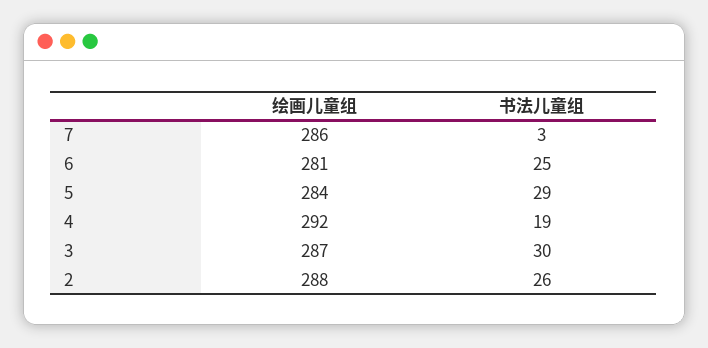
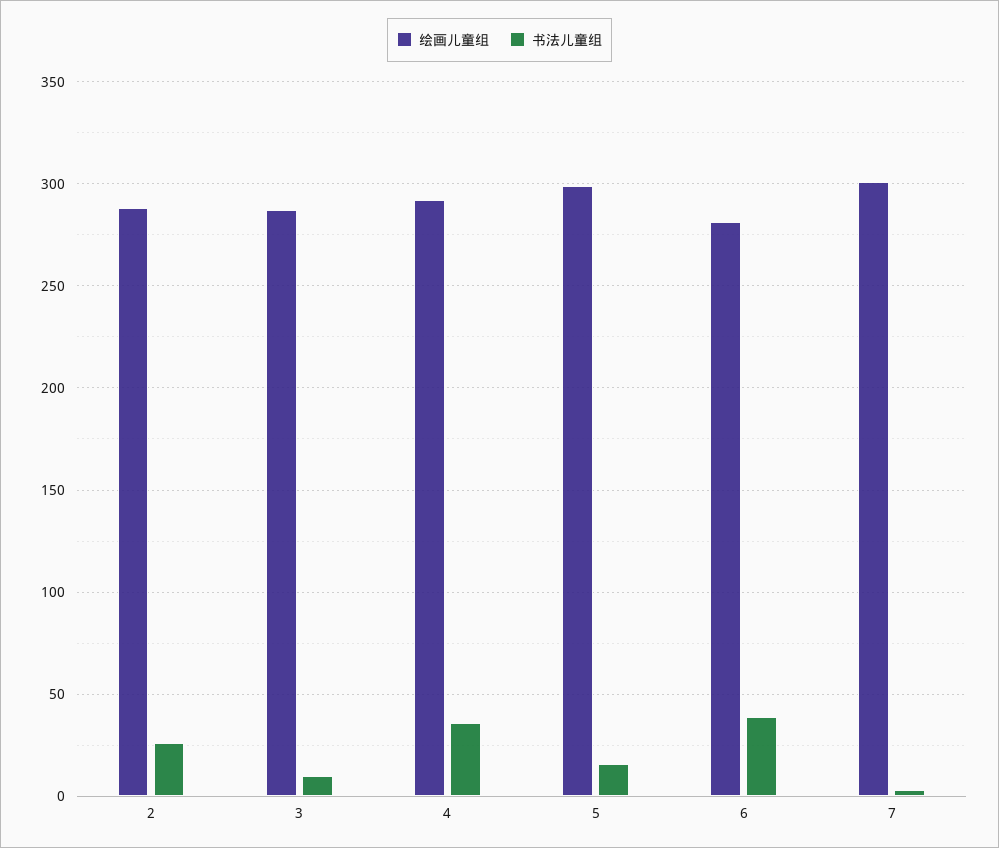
绘画儿童组, 7: 286 -> 300
书法儿童组, 6: 25 -> 40
绘画儿童组, 5: 284 -> 300
书法儿童组, 5: 29 -> 15
书法儿童组, 4: 19 -> 35
书法儿童组, 3: 30 -> 10

